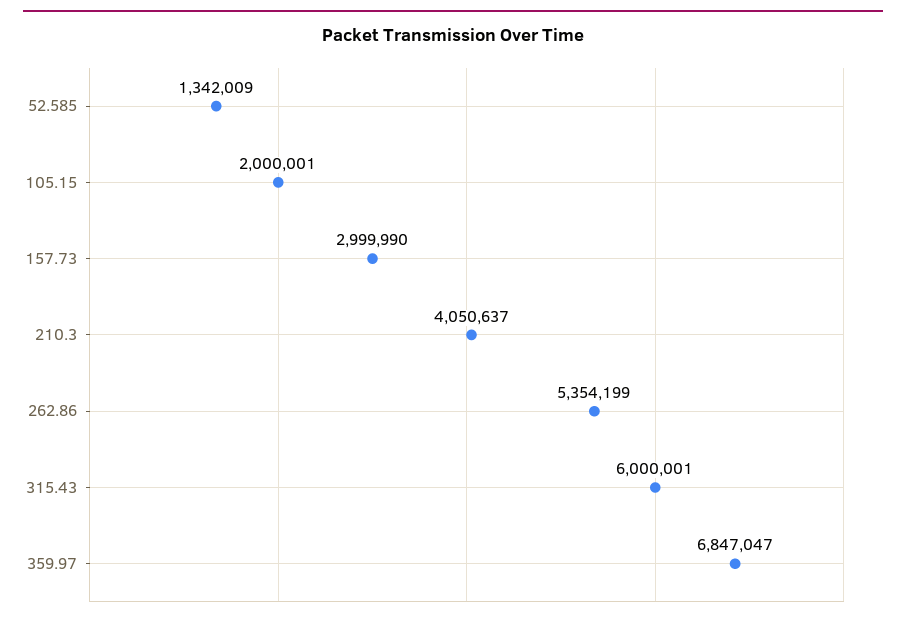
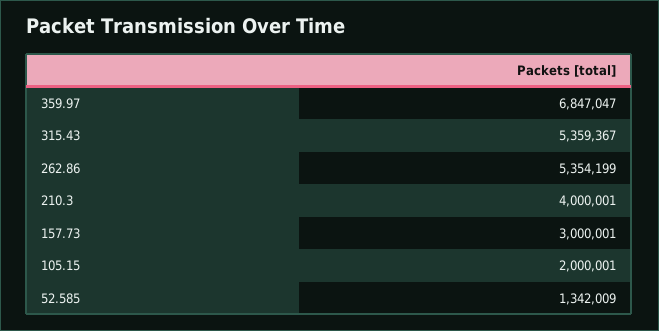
157.73: 2999990 -> 3000001
210.3: 4050637 -> 4000001
315.43: 6000001 -> 5359367

